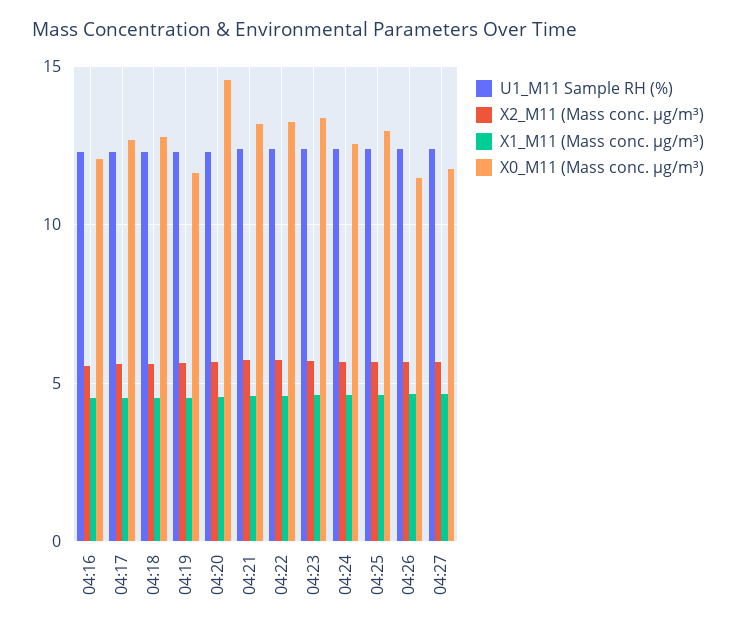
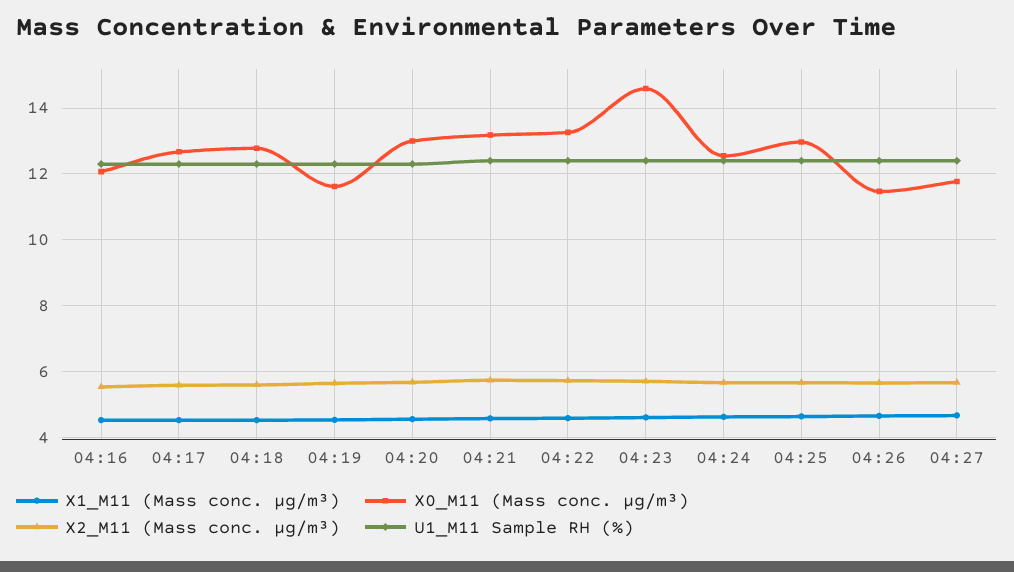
X0_M11 (Mass conc. μg/m³), 04:20: 14.5 -> 13
X0_M11 (Mass conc. μg/m³), 04:23: 13.5 -> 14.6

